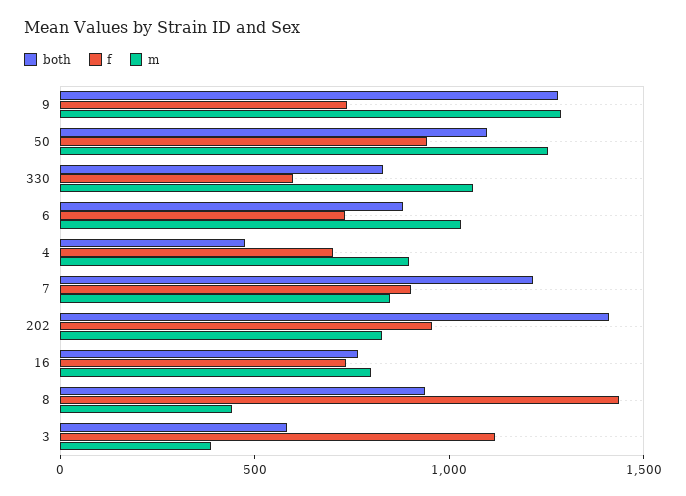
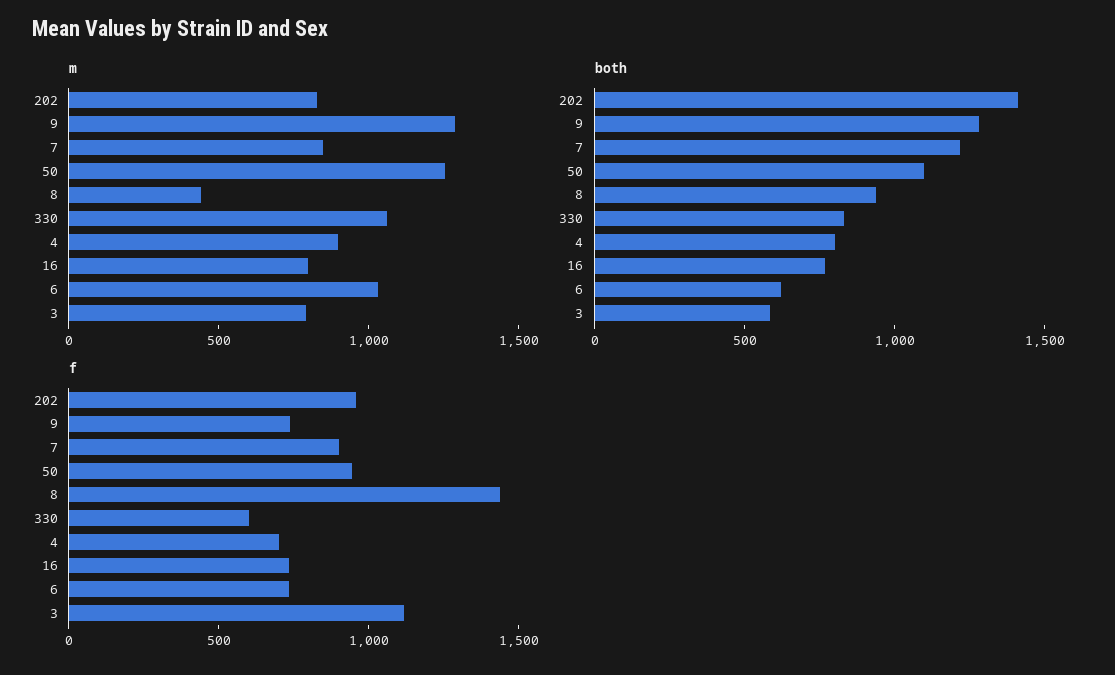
both, 6: 900 -> 600
both, 4: 500 -> 800
m, 3: 400 -> 800

